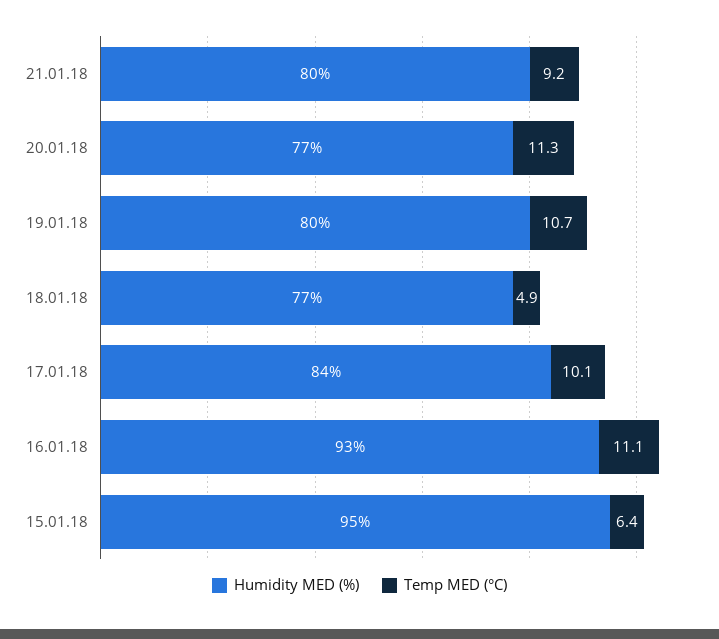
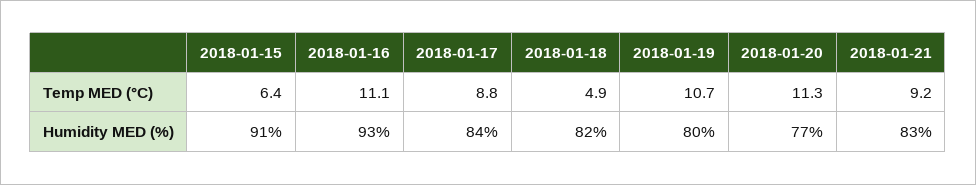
Humidity MED (%), 21.01.18: 80 -> 83
Humidity MED (%), 18.01.18: 77 -> 82
Temp MED (°C), 17.01.18: 10.1 -> 8.8
Humidity MED (%), 15.01.18: 95 -> 91

